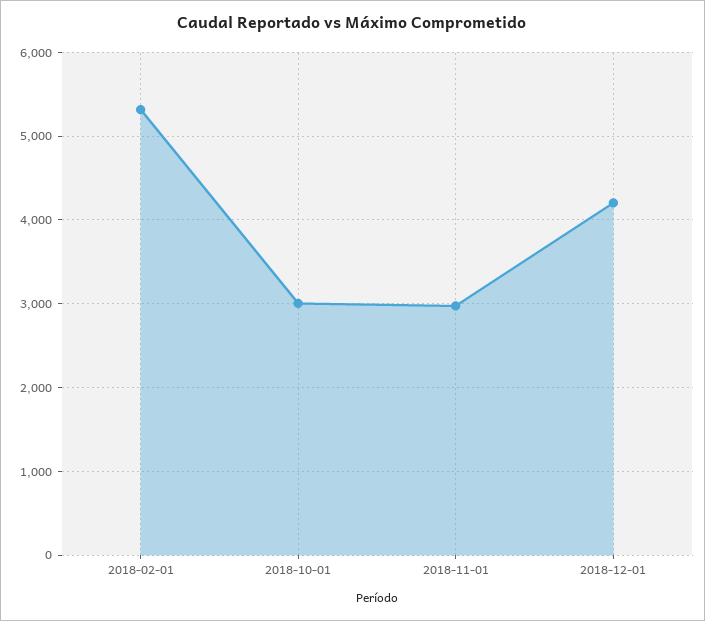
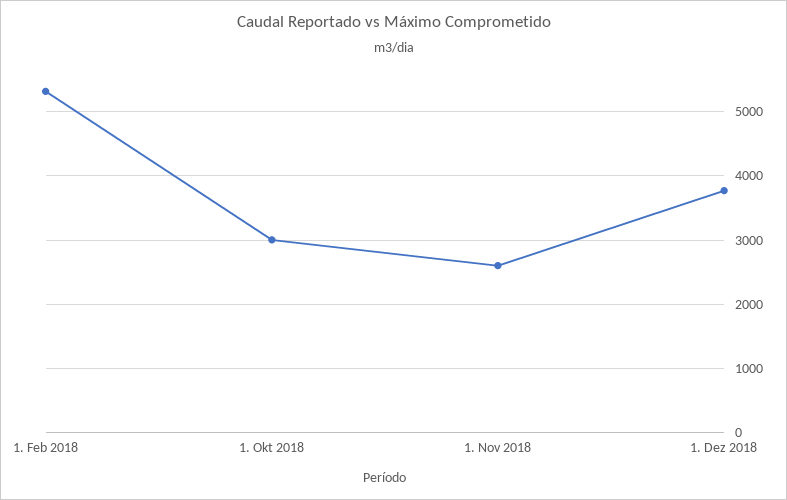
2018-11-01: 3000 -> 2600
2018-12-01: 4200 -> 3800

